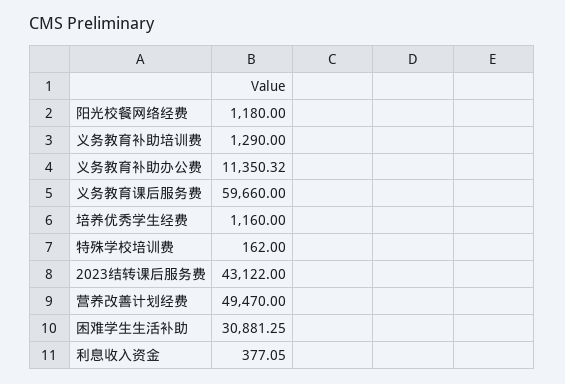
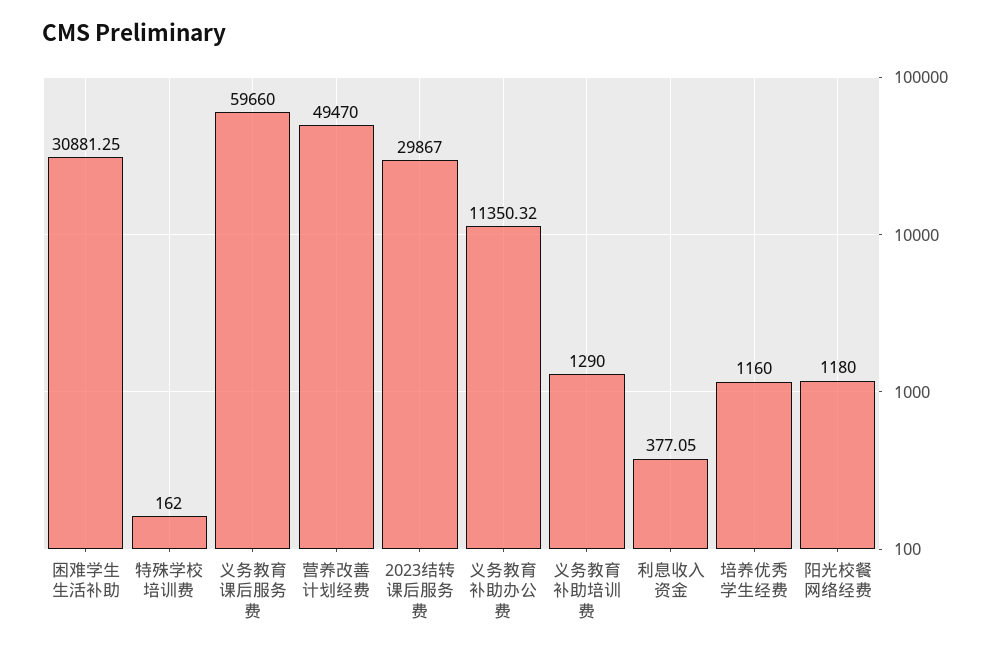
2023结转课后服务费: 43122 -> 29867

